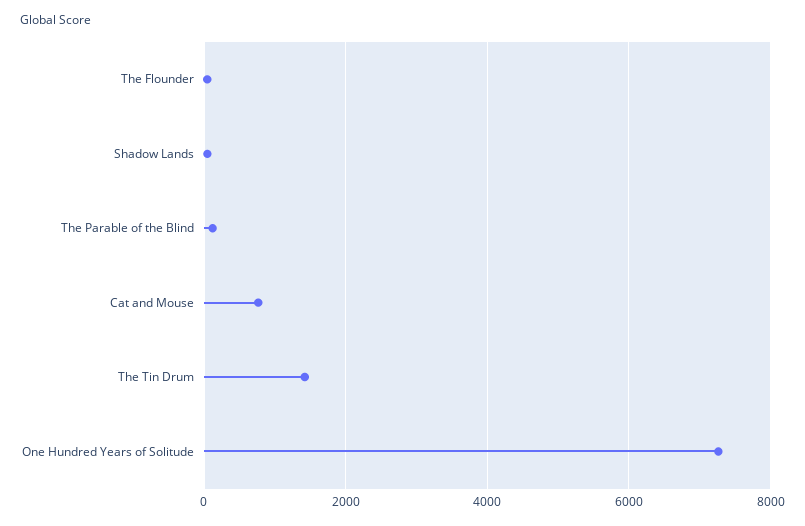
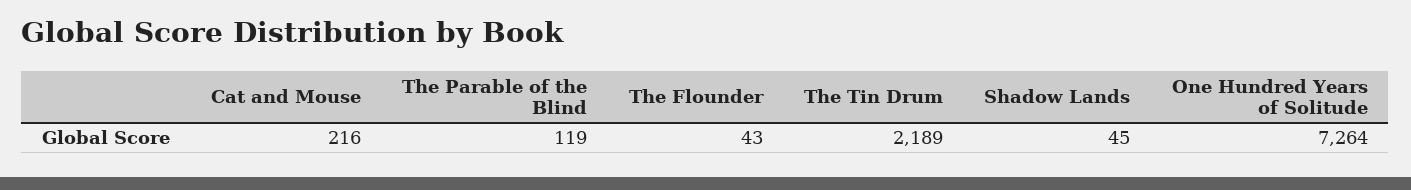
Cat and Mouse: 800 -> 216
The Tin Drum: 1400 -> 2189

